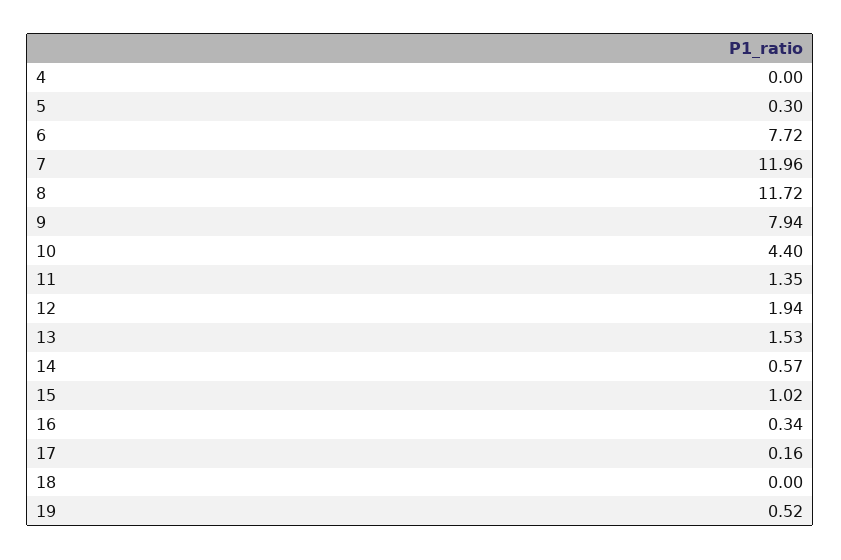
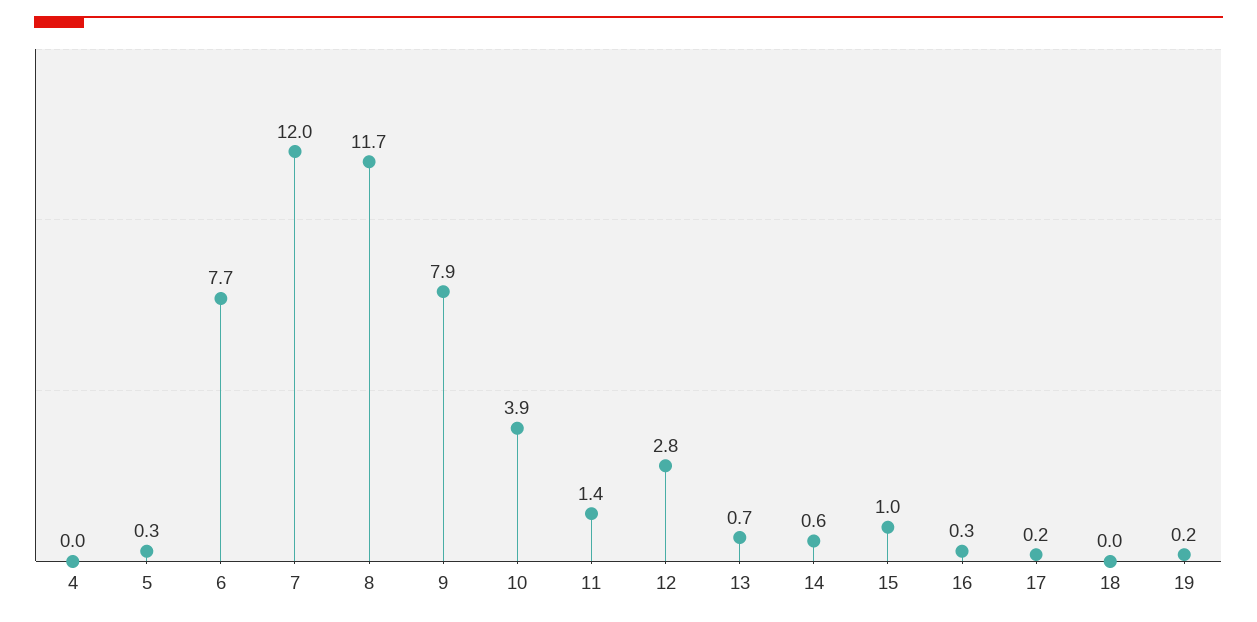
10: 4.4 -> 3.9
12: 1.94 -> 2.8
13: 1.53 -> 0.7
19: 0.52 -> 0.2

